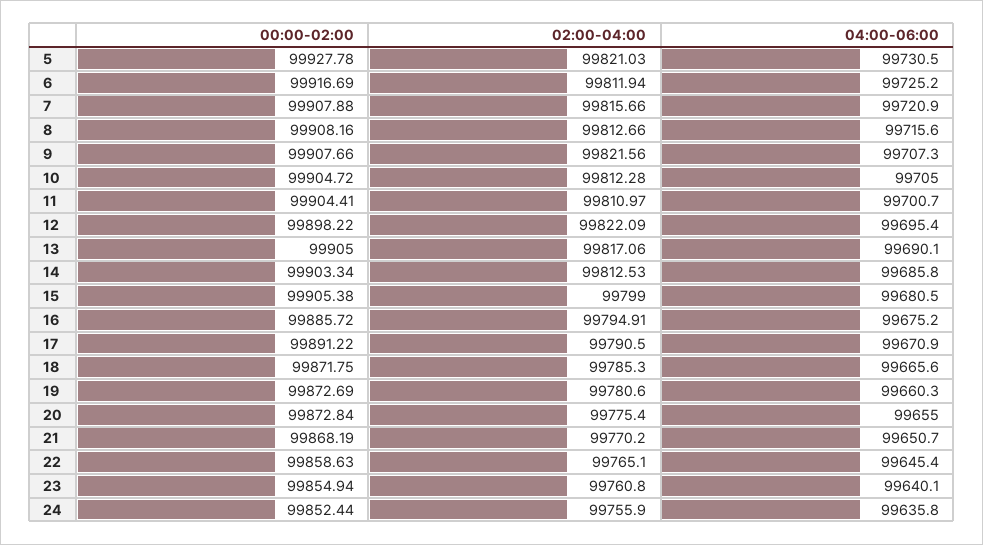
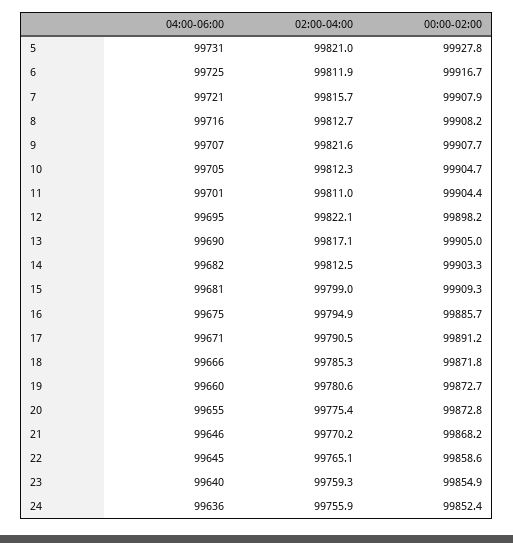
04:00-06:00, 14: 99685.8 -> 99682
00:00-02:00, 15: 99905.38 -> 99909.3
04:00-06:00, 21: 99650.7 -> 99646
02:00-04:00, 23: 99760.8 -> 99759.3

